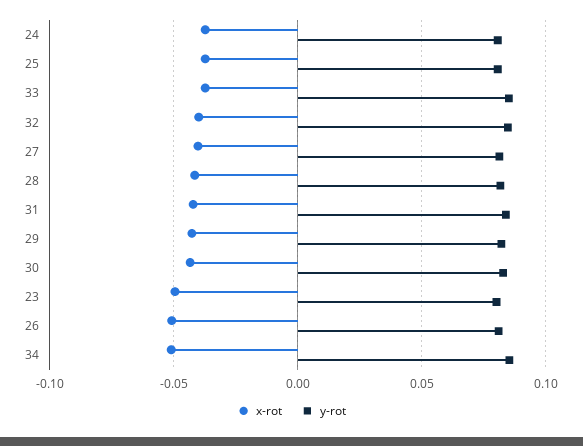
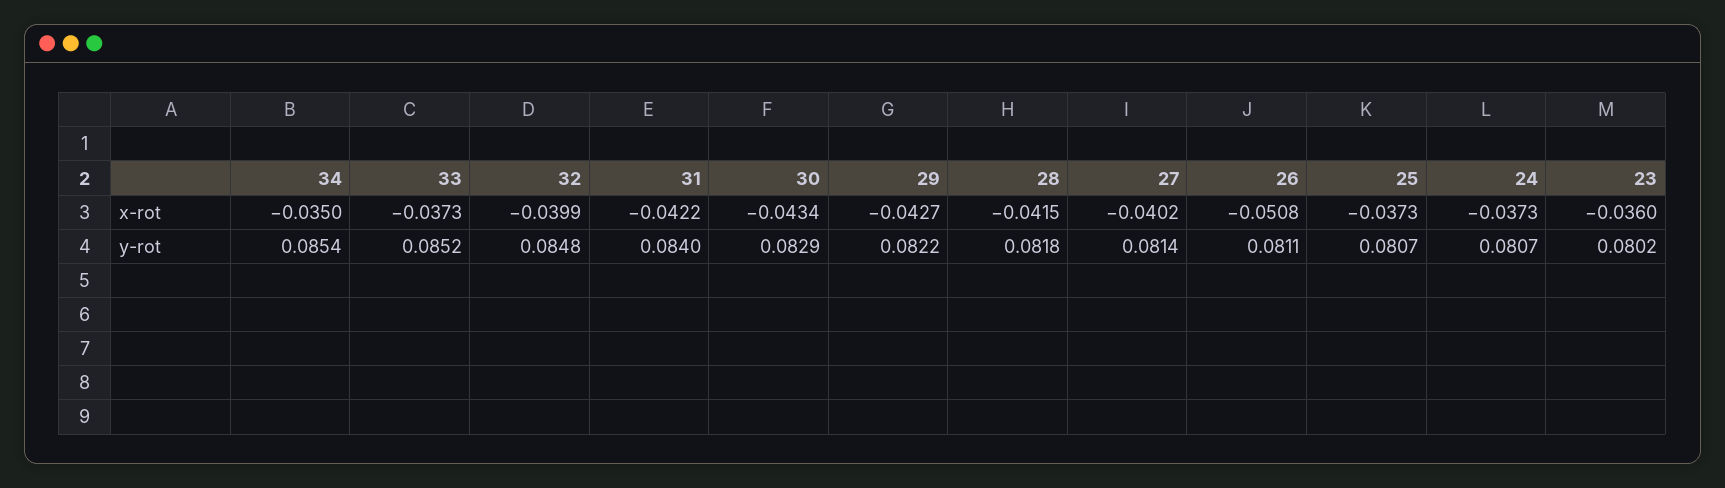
x-rot, 23: -0.05 -> -0.036
x-rot, 34: -0.05 -> -0.035

